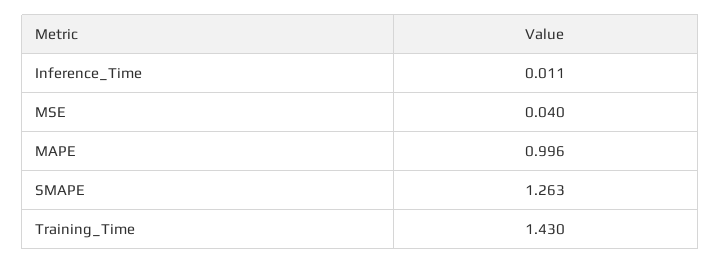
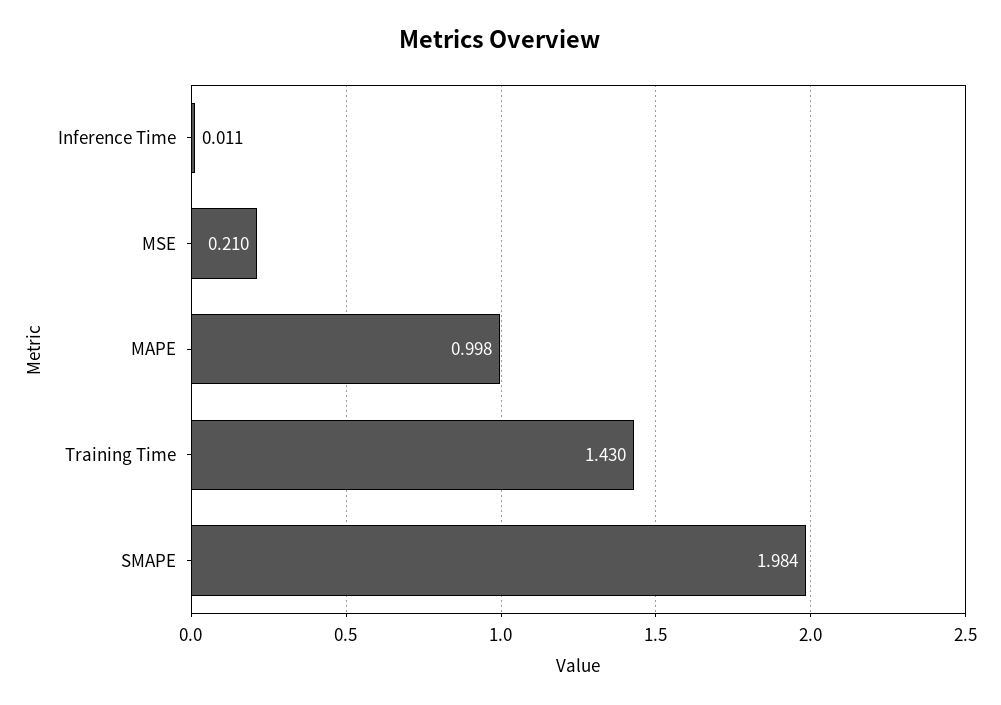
MSE: 0.04 -> 0.21
MAPE: 0.996 -> 0.998
SMAPE: 1.263 -> 1.984

